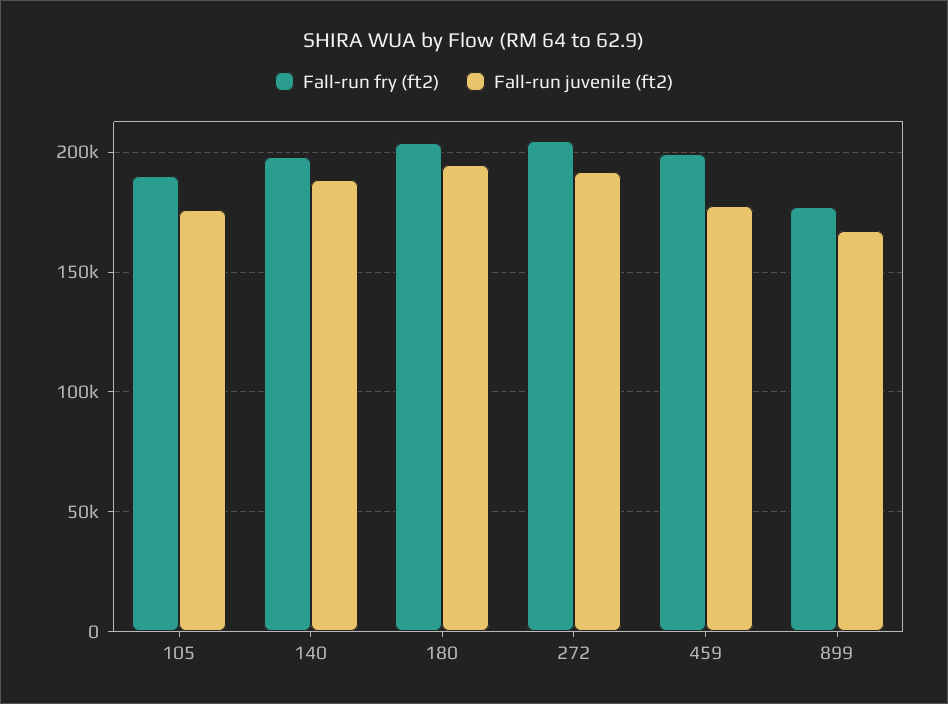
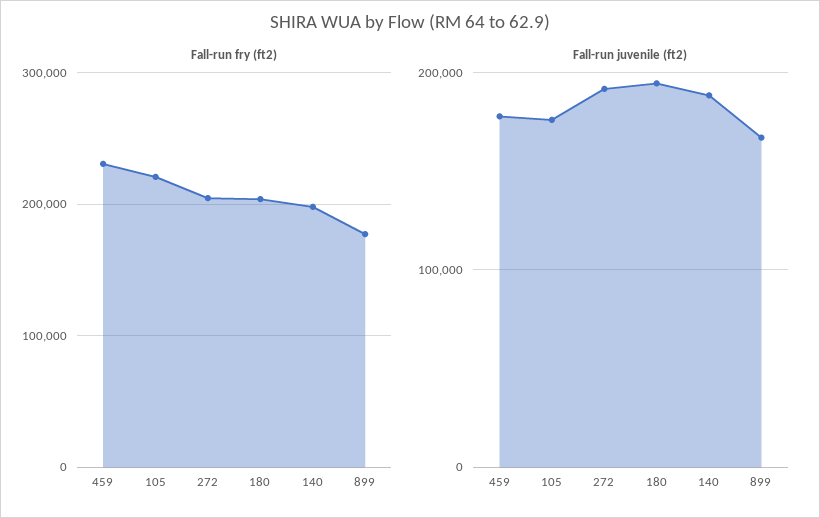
Fall-run fry (ft2), 105: 190000 -> 220000
Fall-run fry (ft2), 459: 200000 -> 230000

